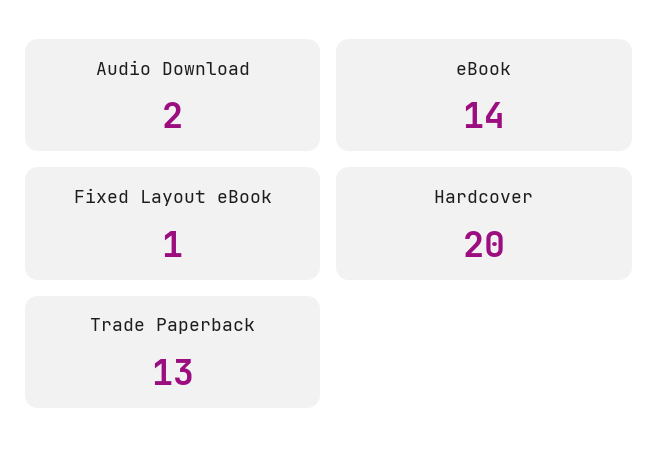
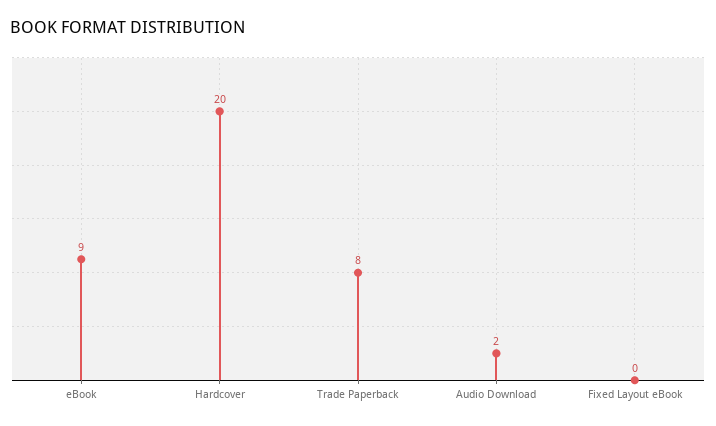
eBook: 14 -> 9
Fixed Layout eBook: 1 -> 0
Trade Paperback: 13 -> 8

